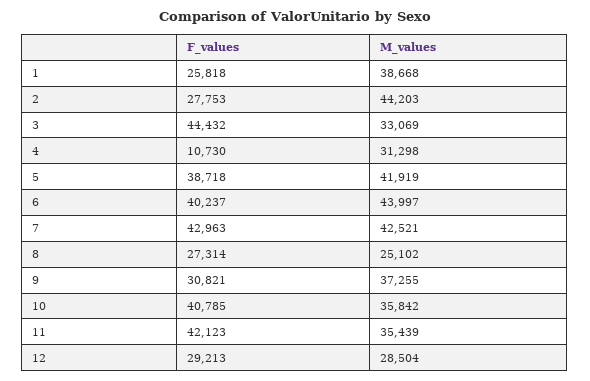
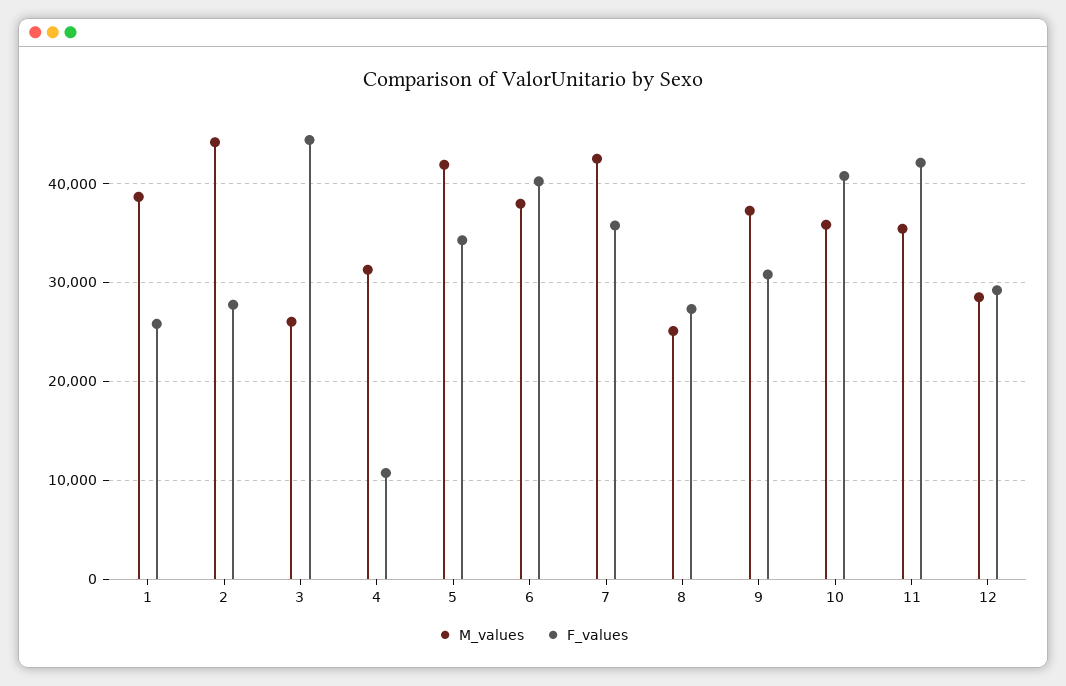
M_values, 3: 33069 -> 26000
F_values, 5: 38718 -> 34000
M_values, 6: 43997 -> 38000
F_values, 7: 42963 -> 36000

